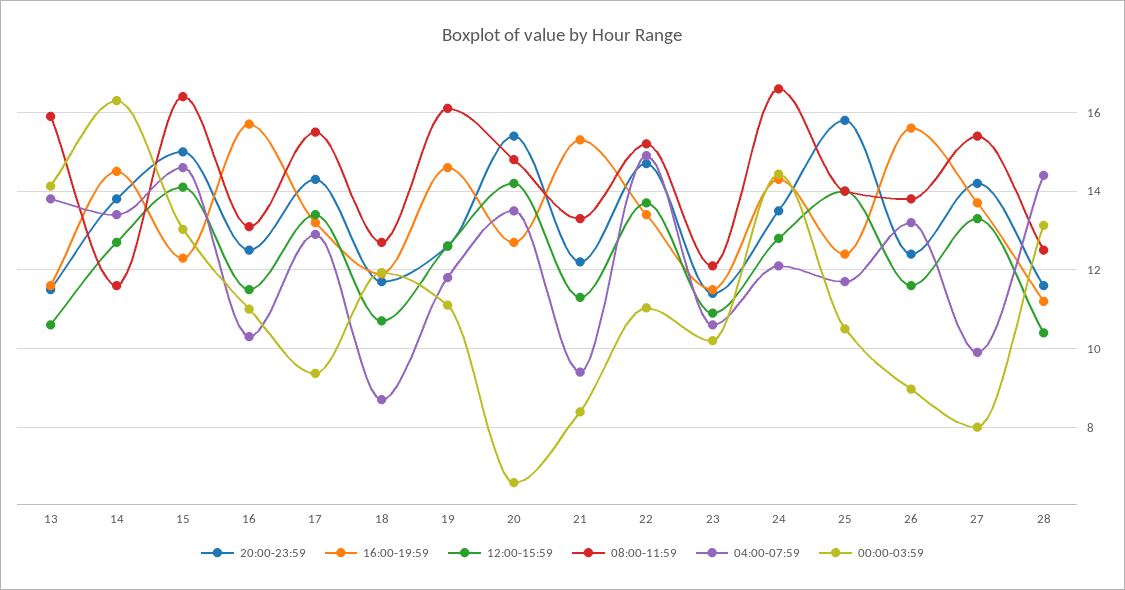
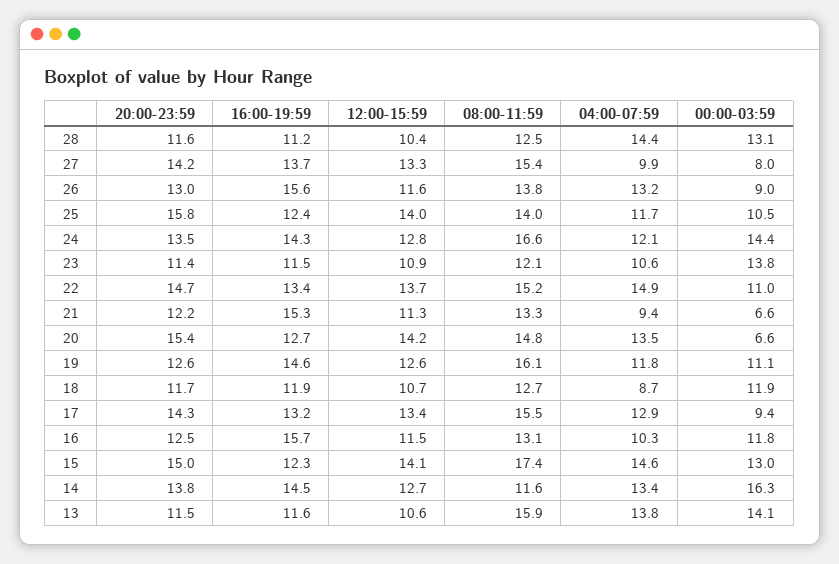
08:00-11:59, 15: 16.4 -> 17.4
00:00-03:59, 16: 11 -> 11.8
00:00-03:59, 21: 8.4 -> 6.6
00:00-03:59, 23: 10.2 -> 13.8
20:00-23:59, 26: 12.4 -> 13

